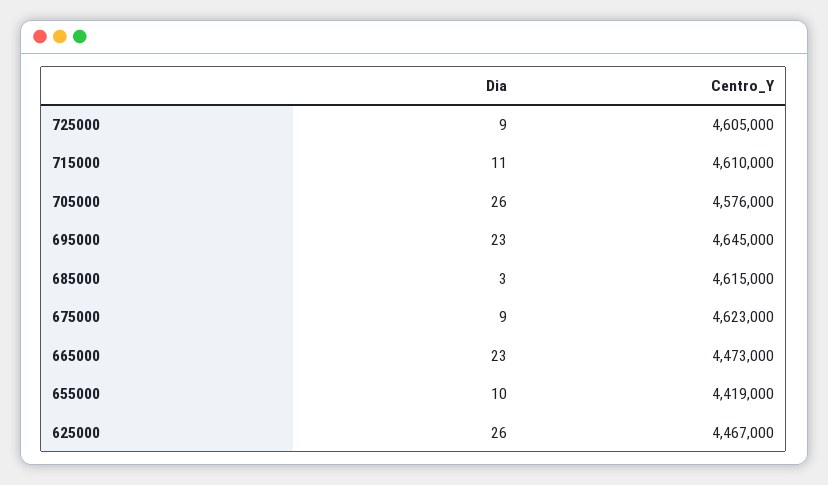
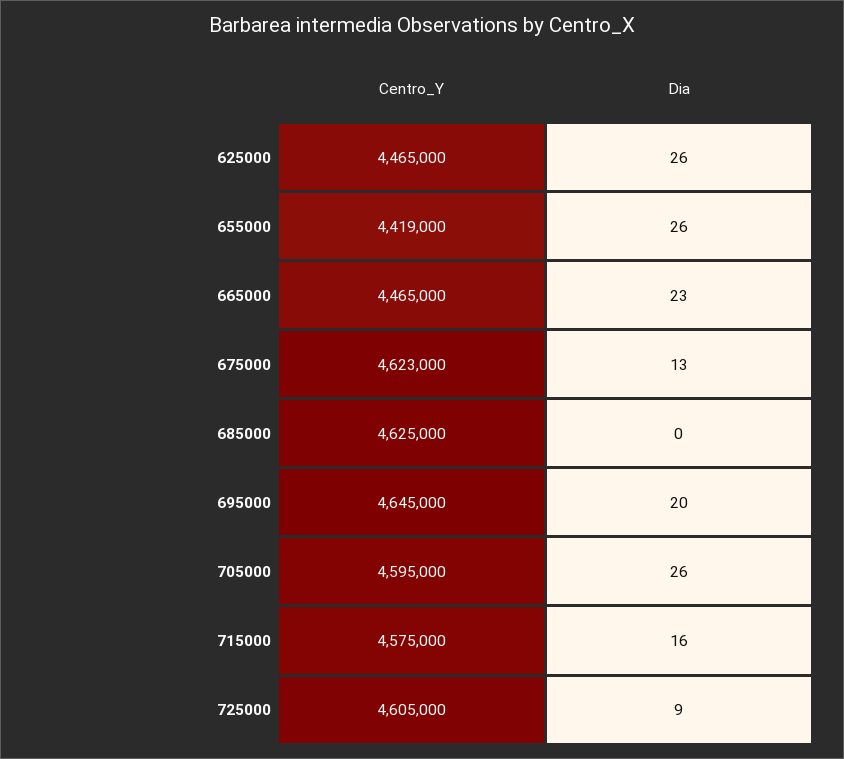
Dia, 715000: 11 -> 16
Centro_Y, 715000: 4610000 -> 4575000
Centro_Y, 705000: 4576000 -> 4595000
Dia, 695000: 23 -> 20
Dia, 685000: 3 -> 0
Centro_Y, 685000: 4615000 -> 4625000
Dia, 675000: 9 -> 13
Centro_Y, 665000: 4473000 -> 4465000
Dia, 655000: 10 -> 26
Centro_Y, 625000: 4467000 -> 4465000

